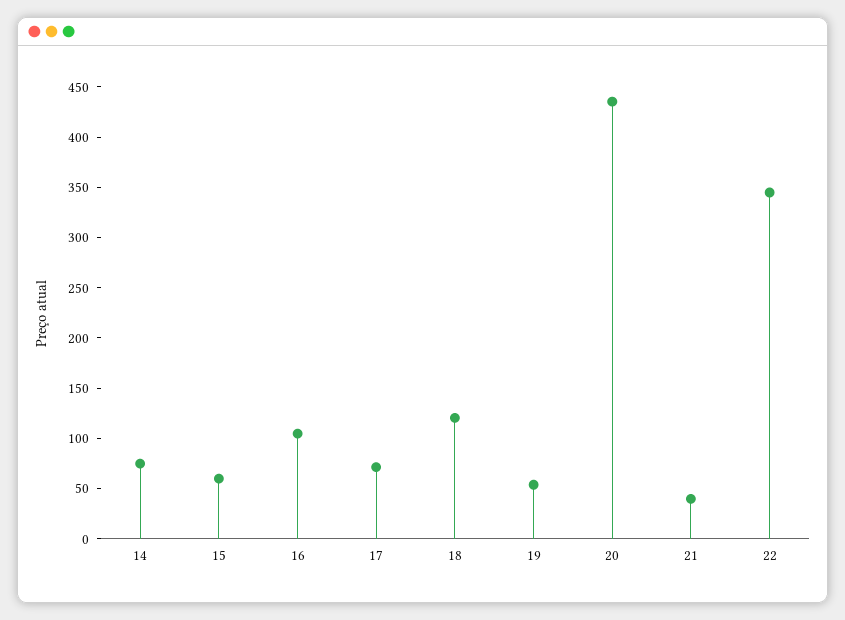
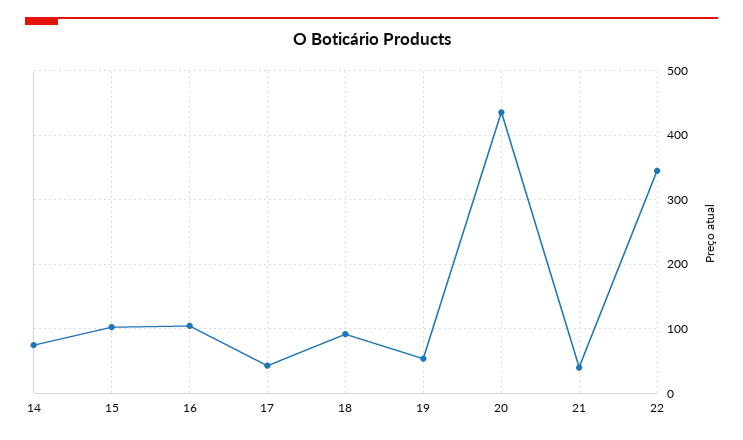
15: 60 -> 100
17: 70 -> 40
18: 120 -> 90

